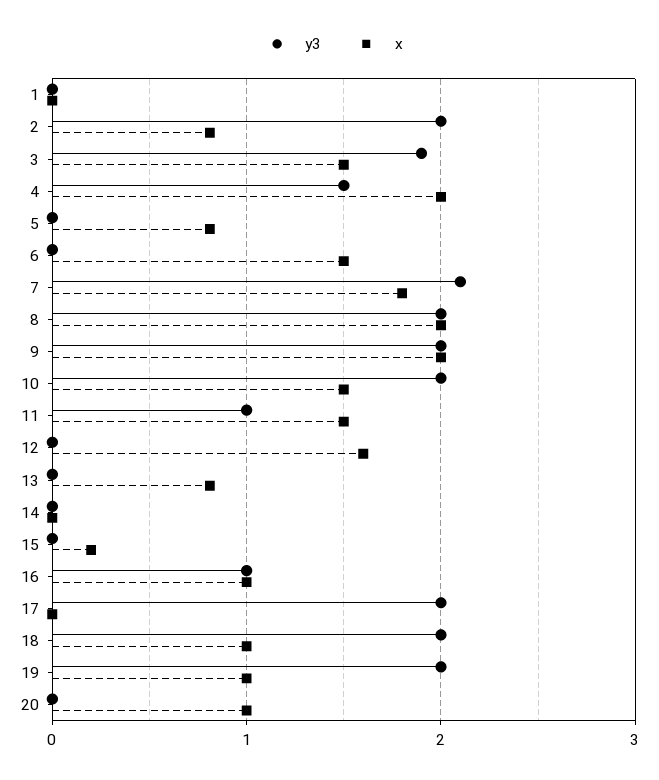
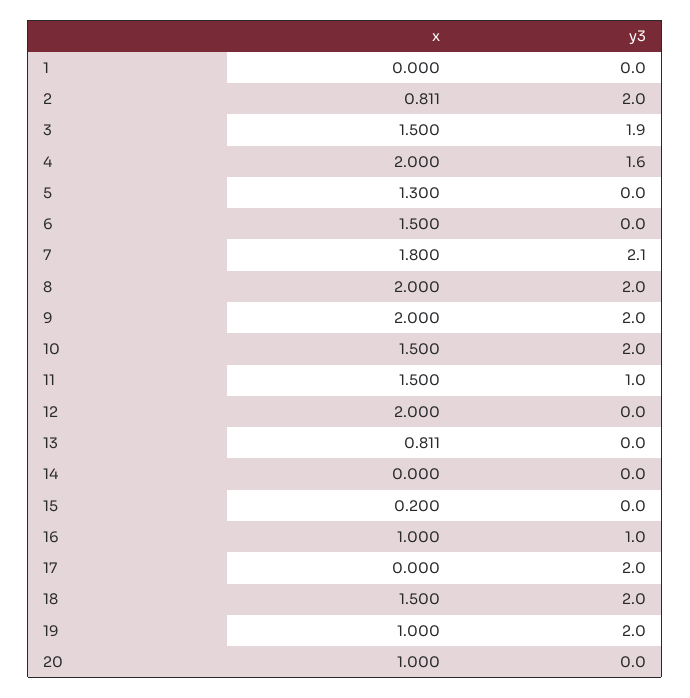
y3, 4: 1.5 -> 1.6
x, 5: 0.8 -> 1.3
x, 12: 1.6 -> 2
x, 18: 1 -> 1.5

